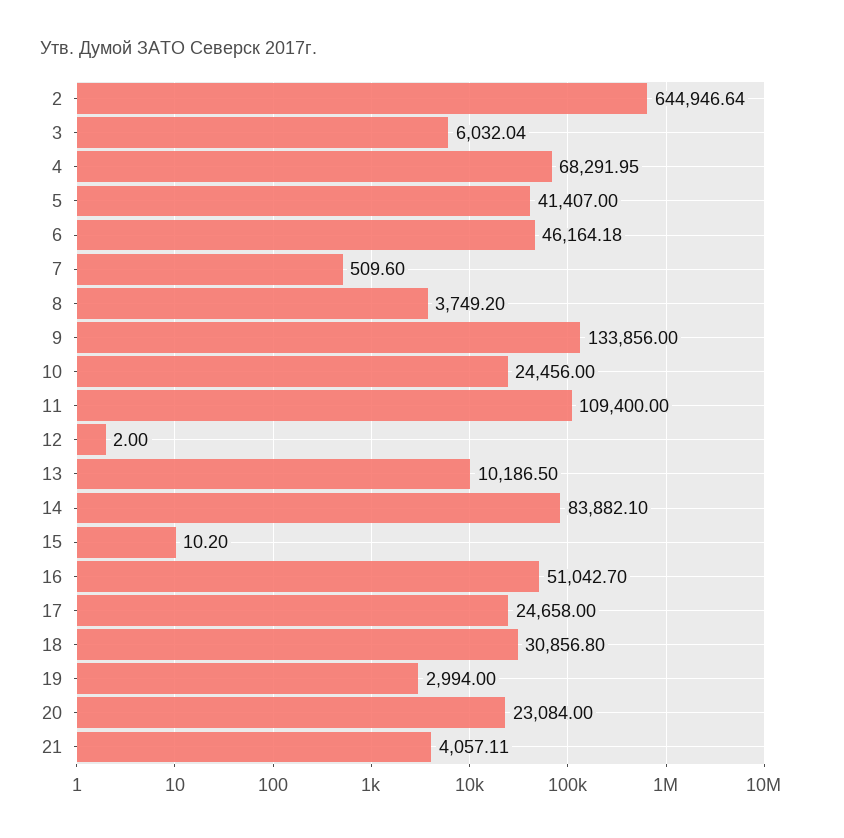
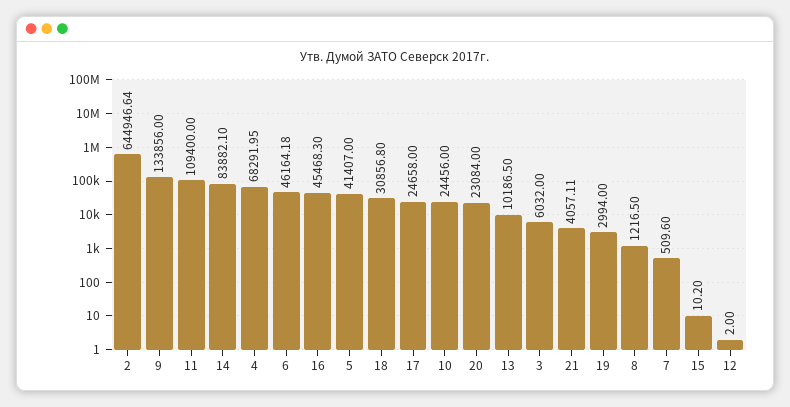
3: 6032.04 -> 6032
8: 3749.2 -> 1216.5
16: 51042.7 -> 45468.3

